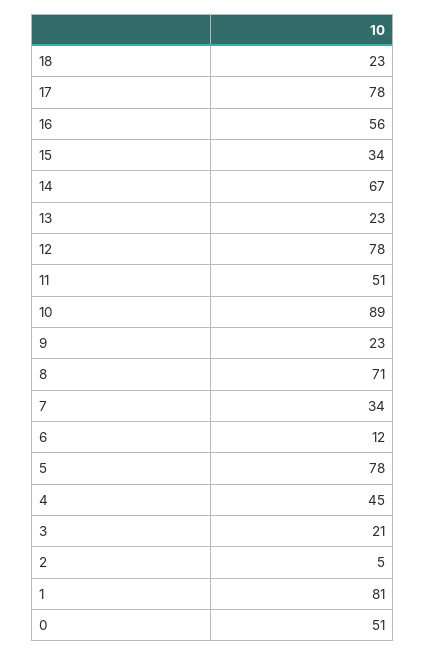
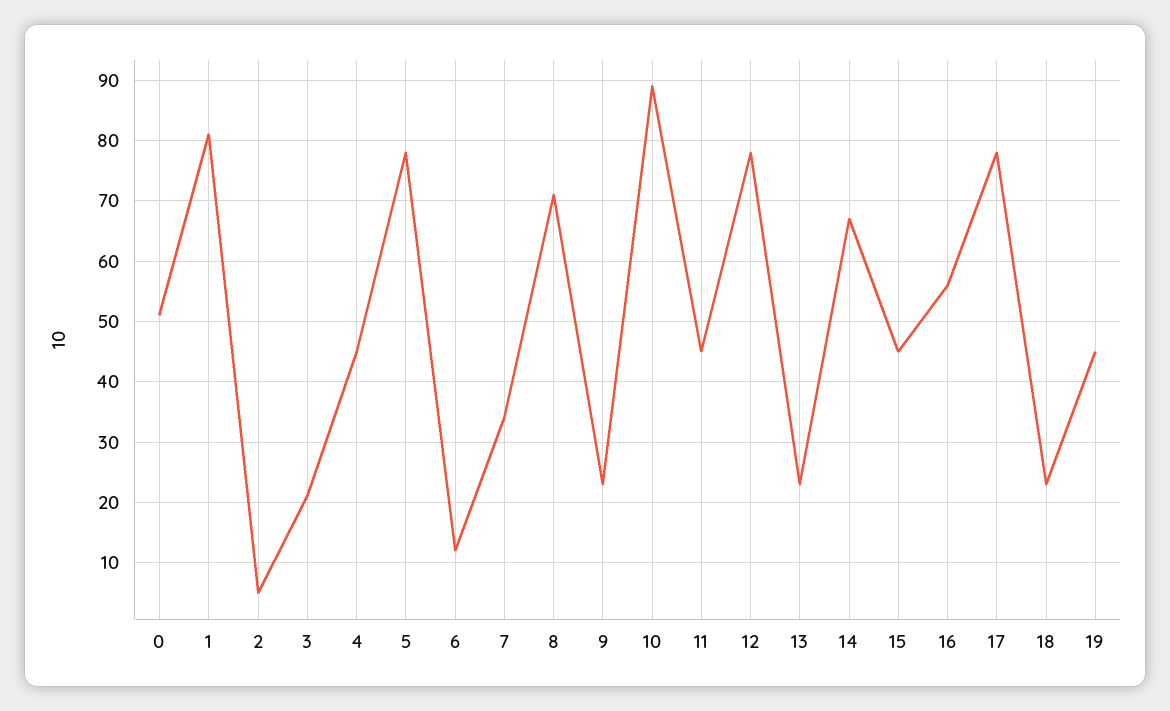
15: 34 -> 45
11: 51 -> 45
19: none -> 45

